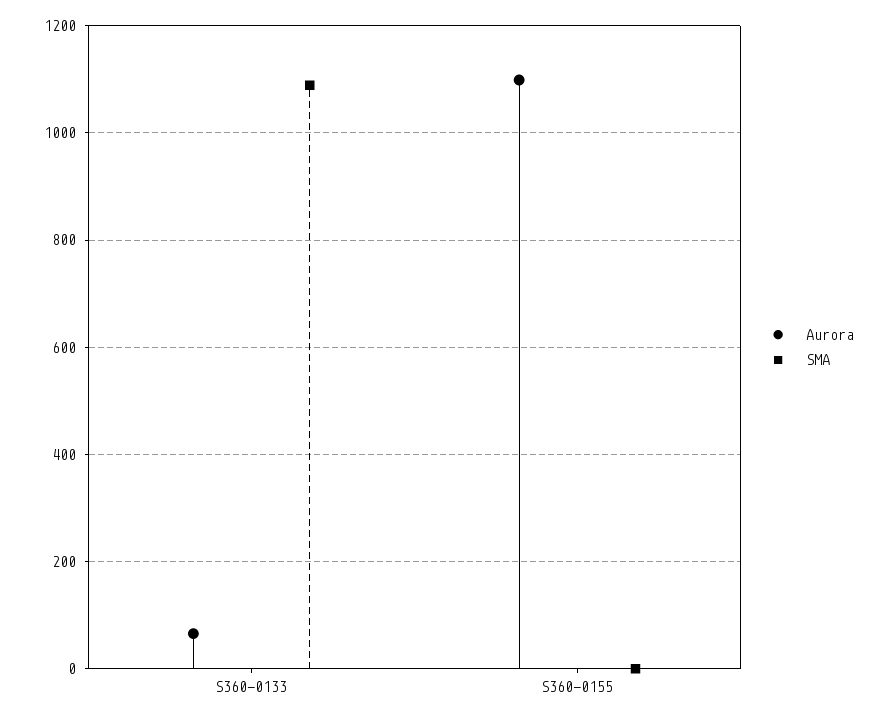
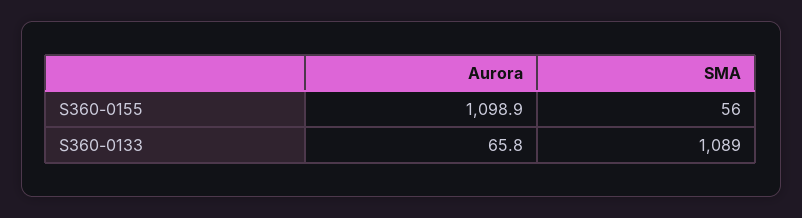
SMA, S360-0155: 0 -> 56

